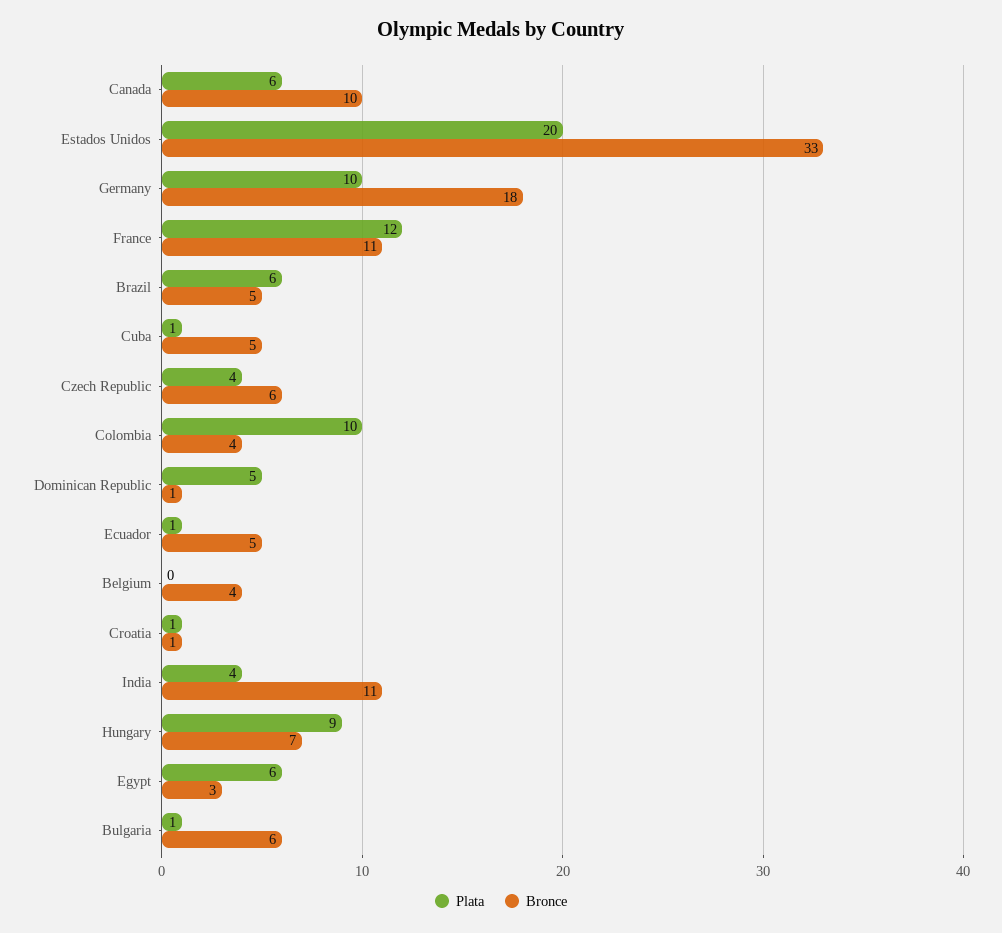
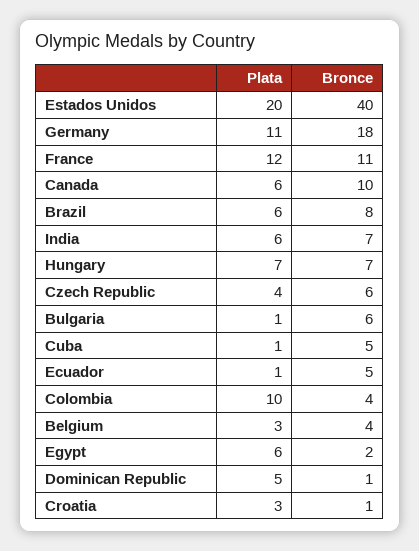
Bronce, Estados Unidos: 33 -> 40
Plata, Germany: 10 -> 11
Bronce, Brazil: 5 -> 8
Plata, Belgium: 0 -> 3
Plata, Croatia: 1 -> 3
Plata, India: 4 -> 6
Bronce, India: 11 -> 7
Plata, Hungary: 9 -> 7
Bronce, Egypt: 3 -> 2

